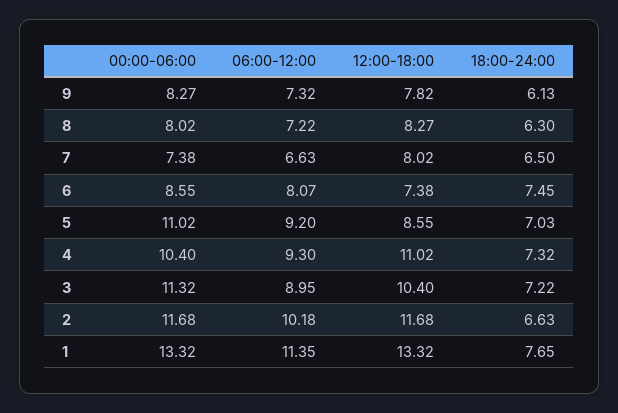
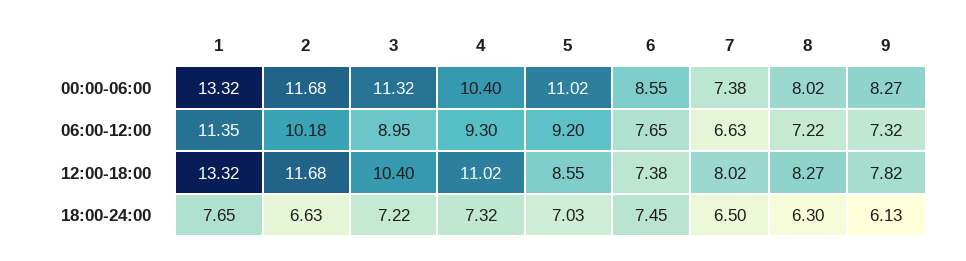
06:00-12:00, 6: 8.07 -> 7.65

